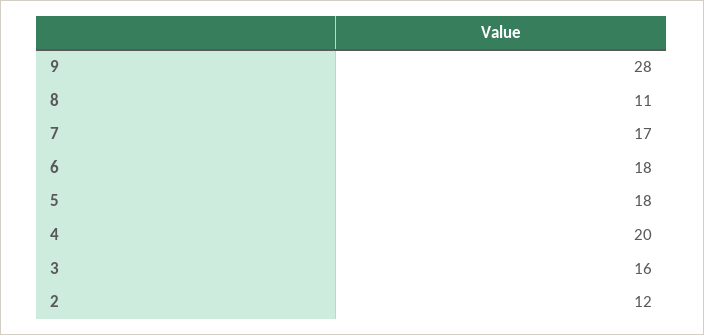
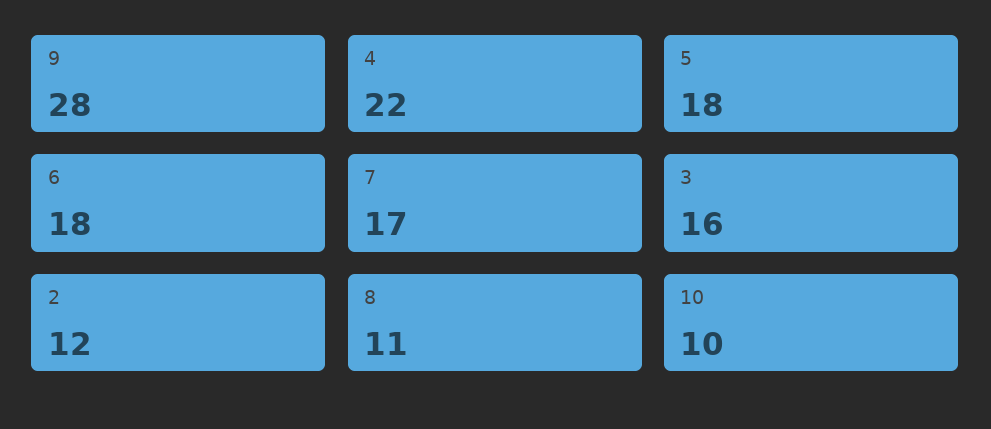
4: 20 -> 22
10: none -> 10

